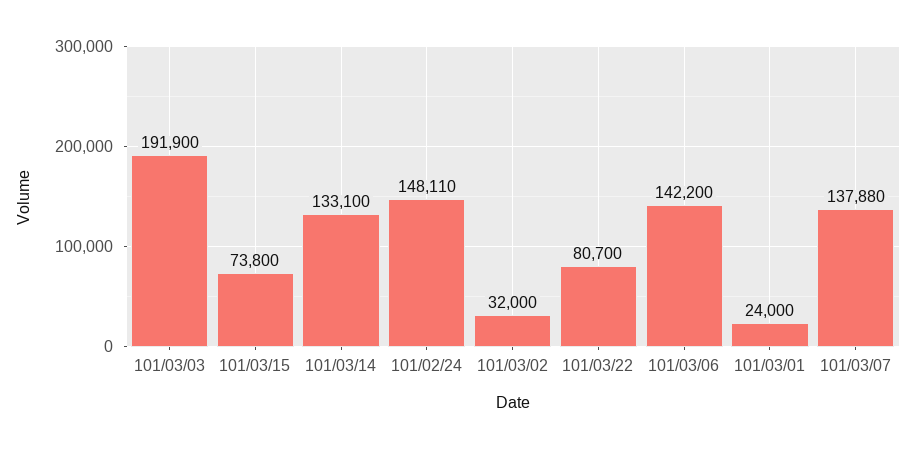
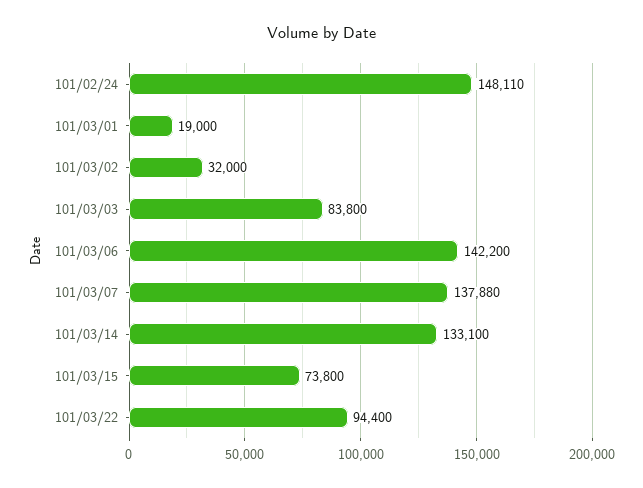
101/03/03: 191900 -> 83800
101/03/22: 80700 -> 94400
101/03/01: 24000 -> 19000

